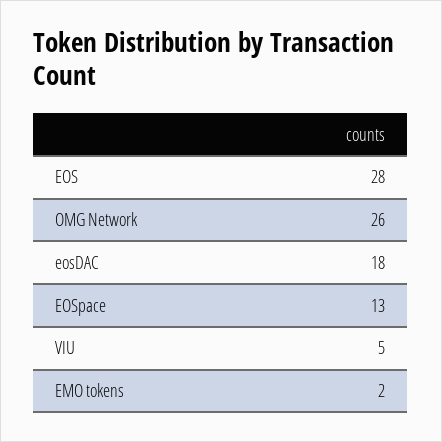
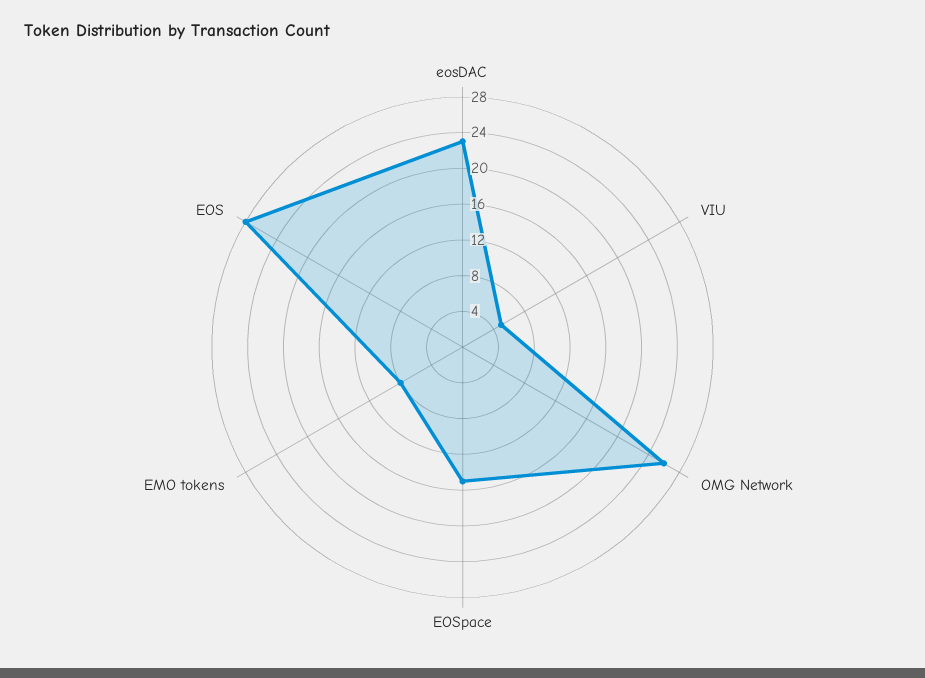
eosDAC: 18 -> 23
EOSpace: 13 -> 15
EMO tokens: 2 -> 8

